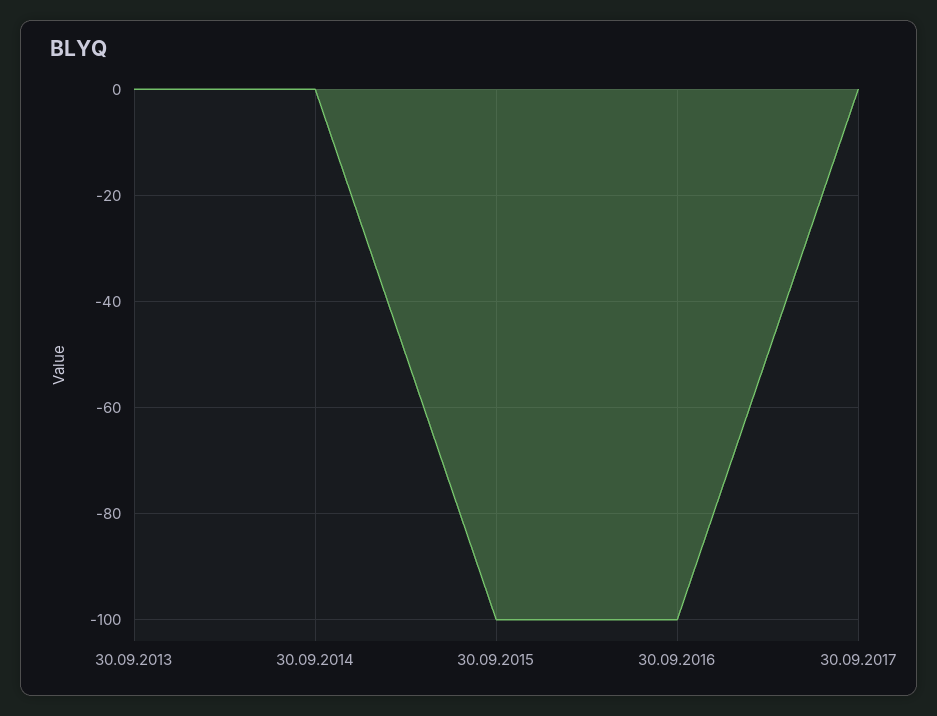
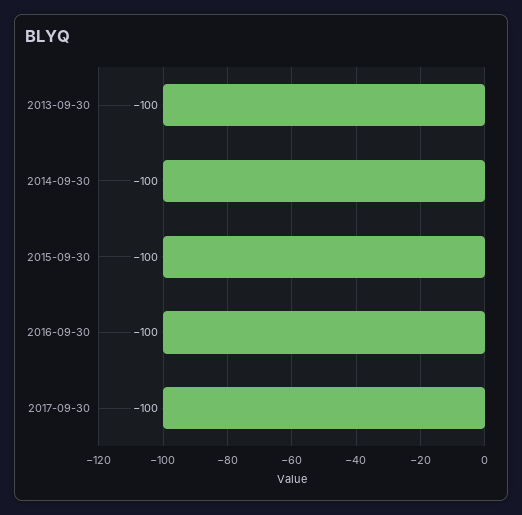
30.09.2013: 0 -> -100
30.09.2014: 0 -> -100
30.09.2017: 0 -> -100

